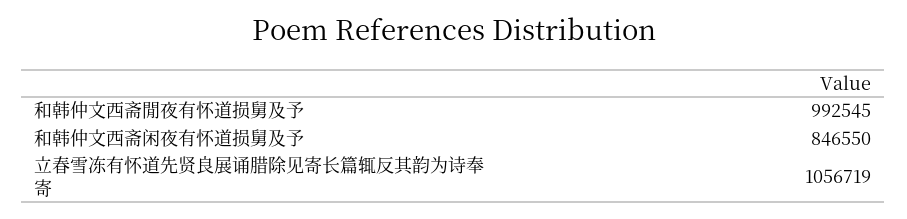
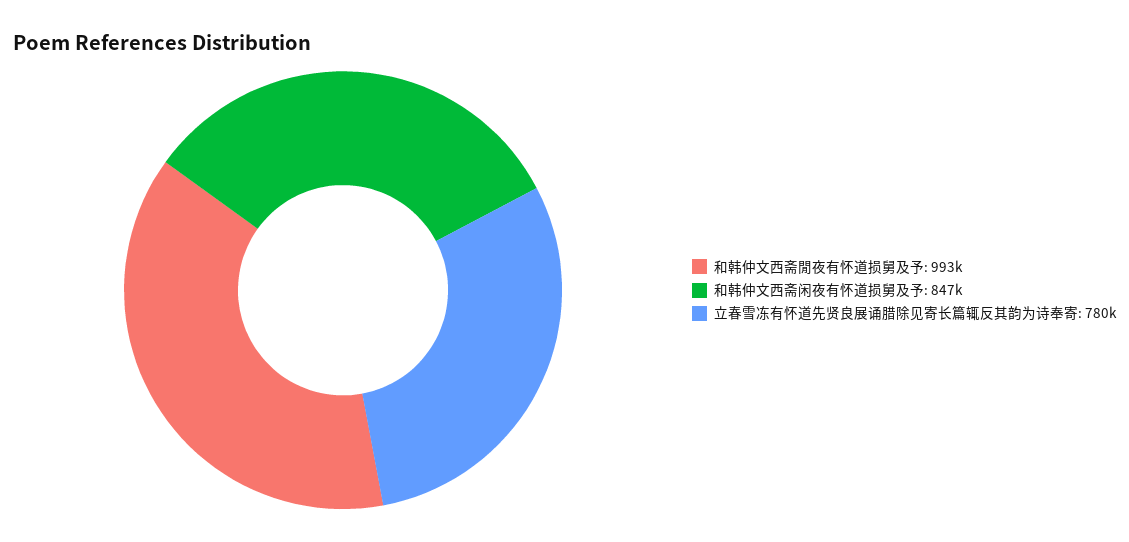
立春雪冻有怀道先贤良展诵腊除见寄长篇辄反其韵为诗奉寄: 1056719 -> 780000

